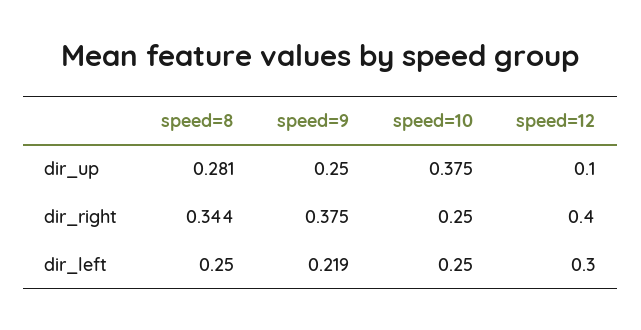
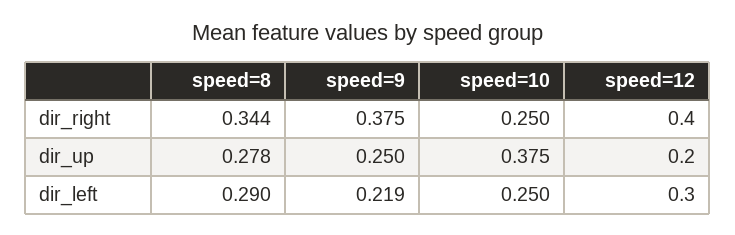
speed=8, dir_up: 0.281 -> 0.278
speed=12, dir_up: 0.1 -> 0.2
speed=8, dir_left: 0.25 -> 0.29

